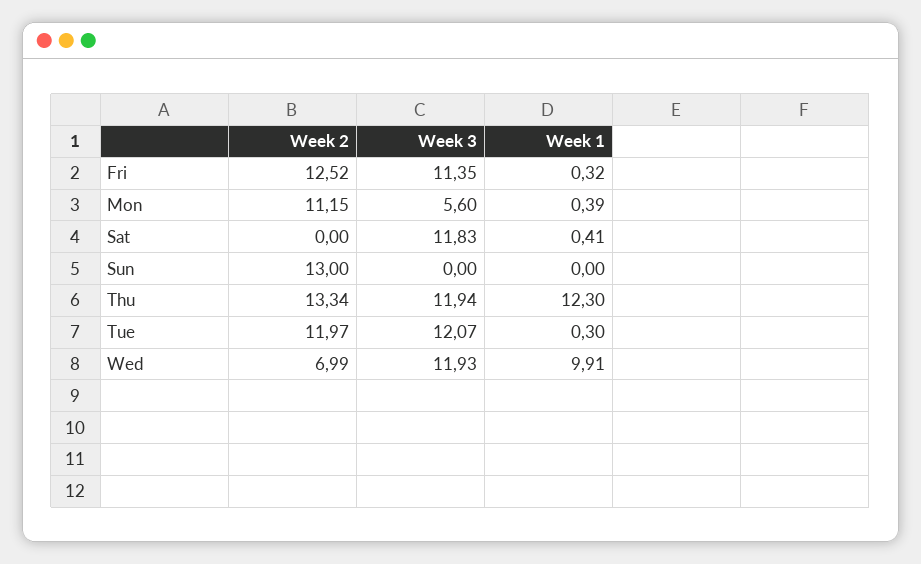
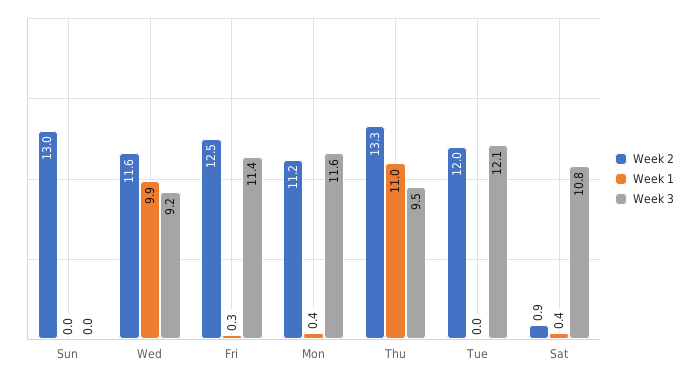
Week 3, Mon: 5.6 -> 11.6
Week 2, Sat: 0 -> 0.9
Week 3, Sat: 11.83 -> 10.8
Week 3, Thu: 11.94 -> 9.5
Week 1, Thu: 12.3 -> 11
Week 1, Tue: 0.3 -> 0
Week 2, Wed: 6.99 -> 11.6
Week 3, Wed: 11.93 -> 9.2

